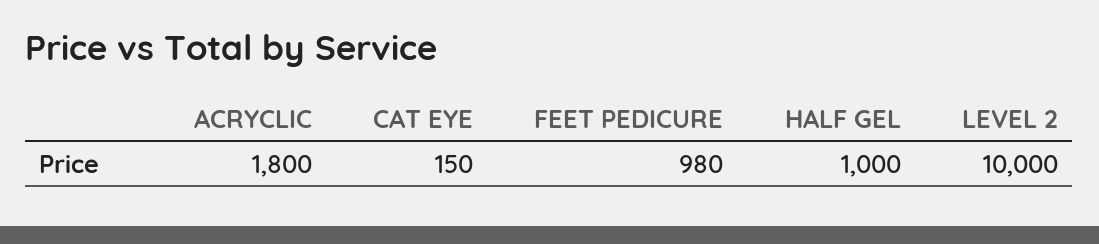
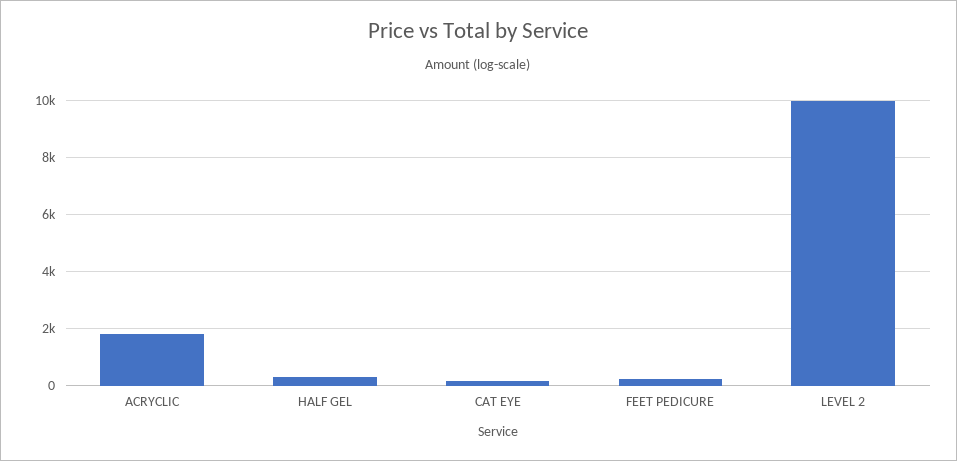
FEET PEDICURE: 980 -> 250
HALF GEL: 1000 -> 250

